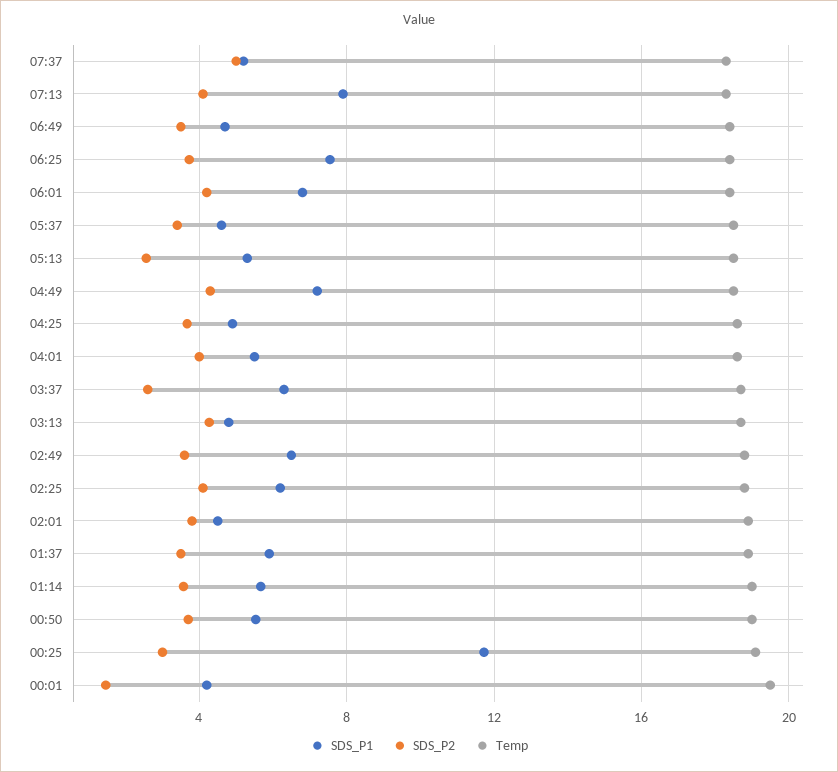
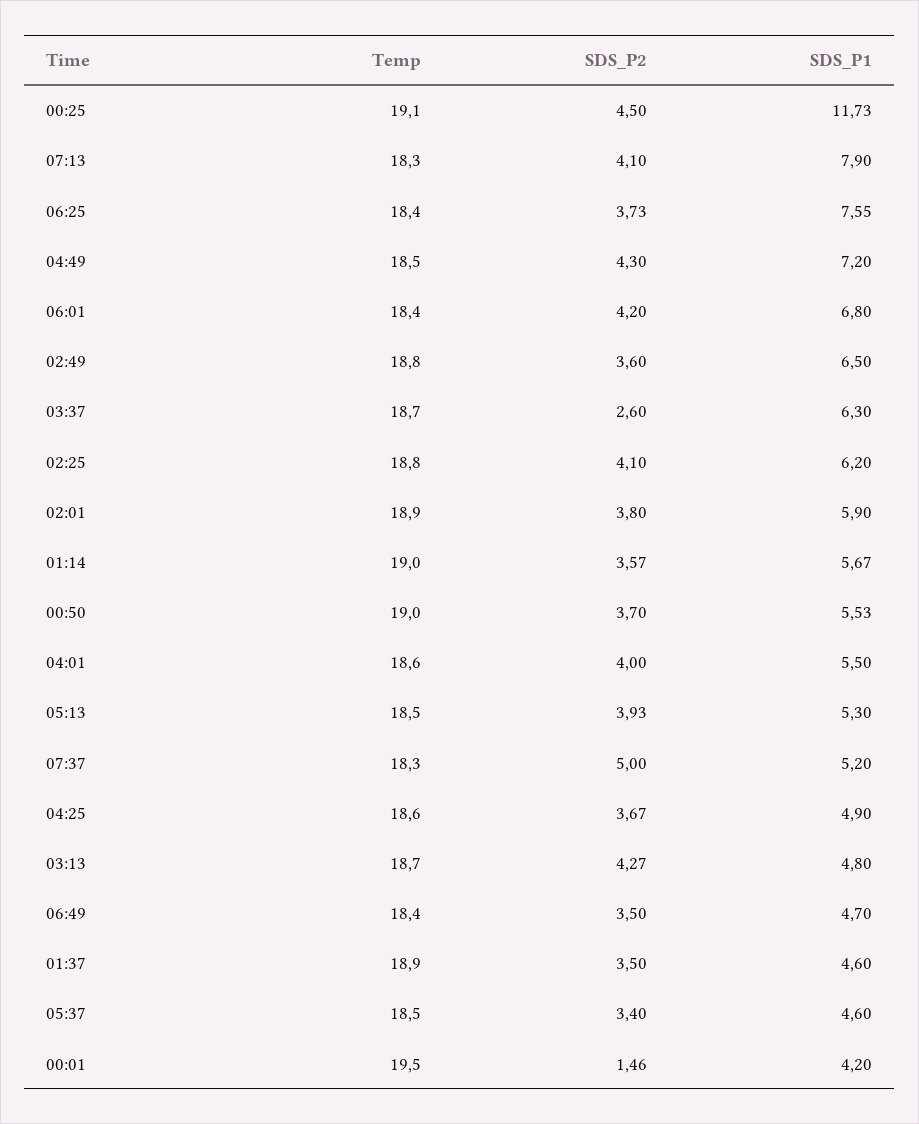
SDS_P2, 05:13: 2.5 -> 3.93
SDS_P1, 02:01: 4.5 -> 5.9
SDS_P1, 01:37: 6 -> 4.6
SDS_P2, 00:25: 3 -> 4.5

